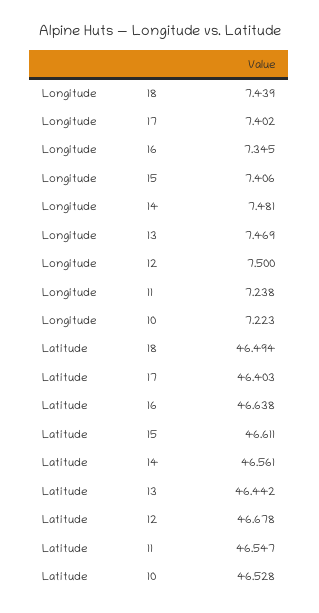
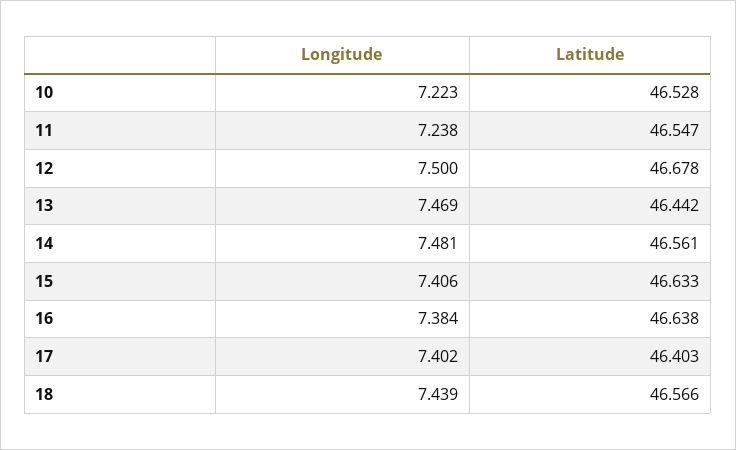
Longitude, 16: 7.345 -> 7.384
Latitude, 18: 46.494 -> 46.566
Latitude, 15: 46.611 -> 46.633

